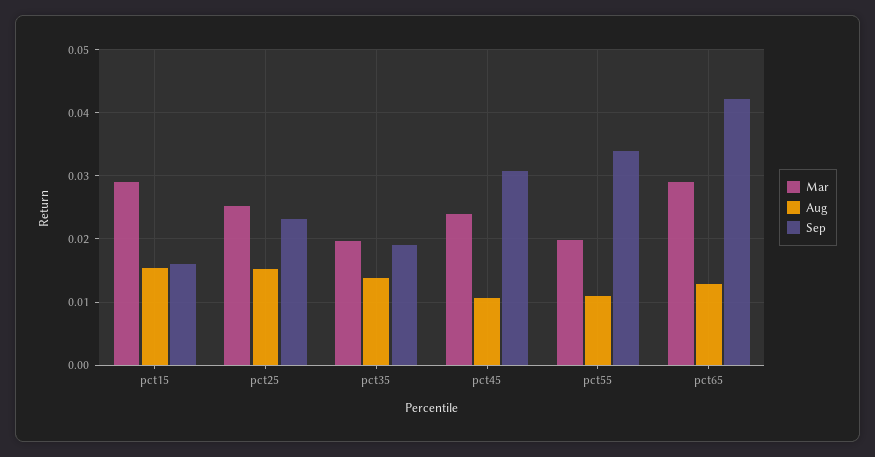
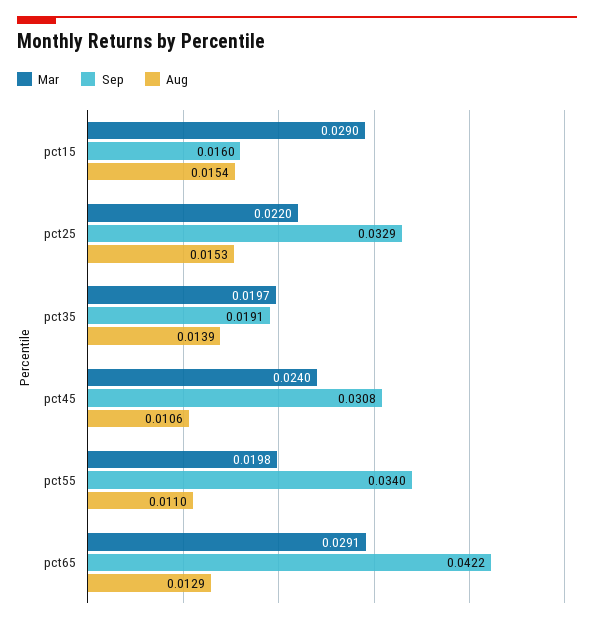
Mar, pct25: 0.025 -> 0.022
Sep, pct25: 0.023 -> 0.0329

